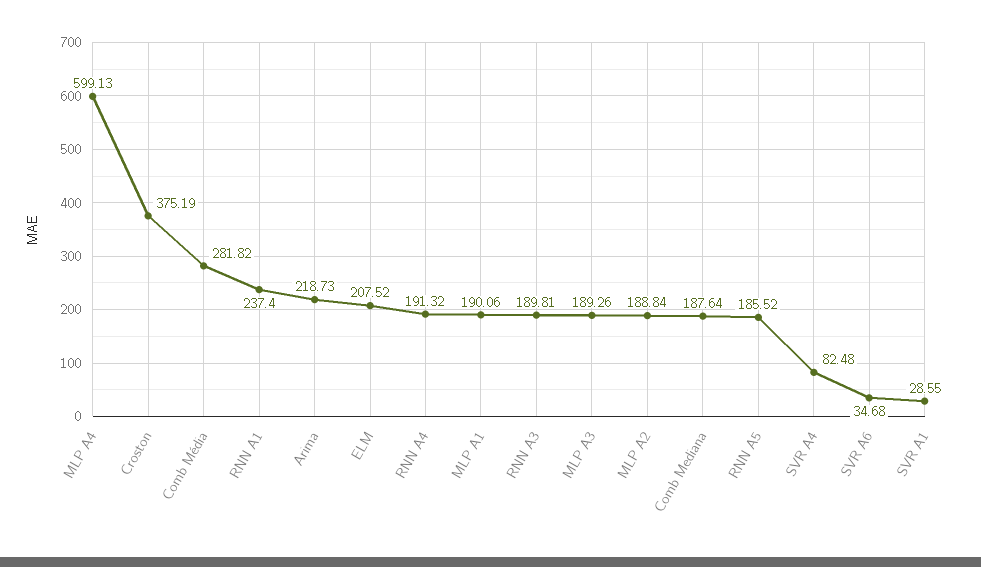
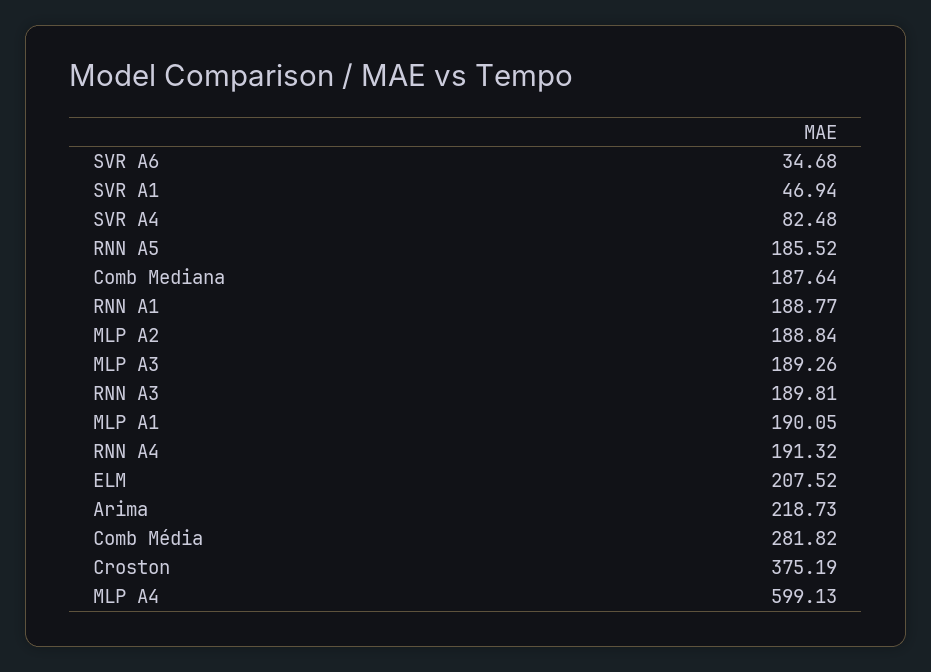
RNN A1: 237.4 -> 188.77
MLP A1: 190.06 -> 190.05
SVR A1: 28.55 -> 46.94

